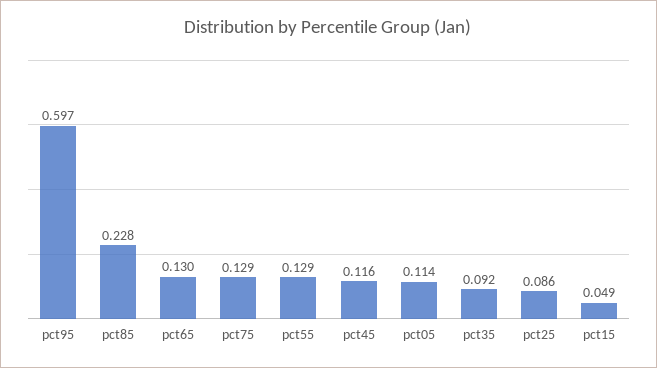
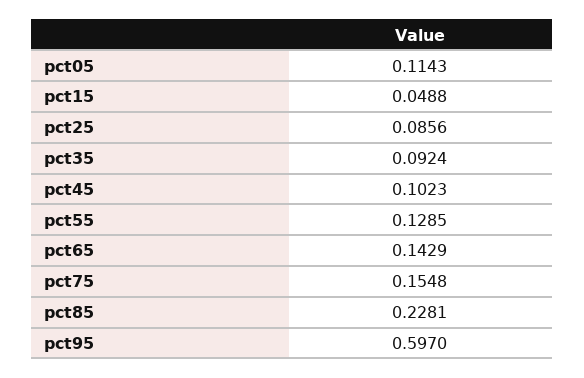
pct65: 0.13 -> 0.1429
pct75: 0.129 -> 0.1548
pct45: 0.116 -> 0.1023

